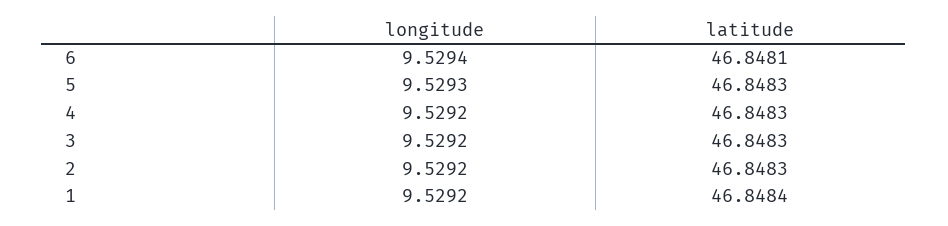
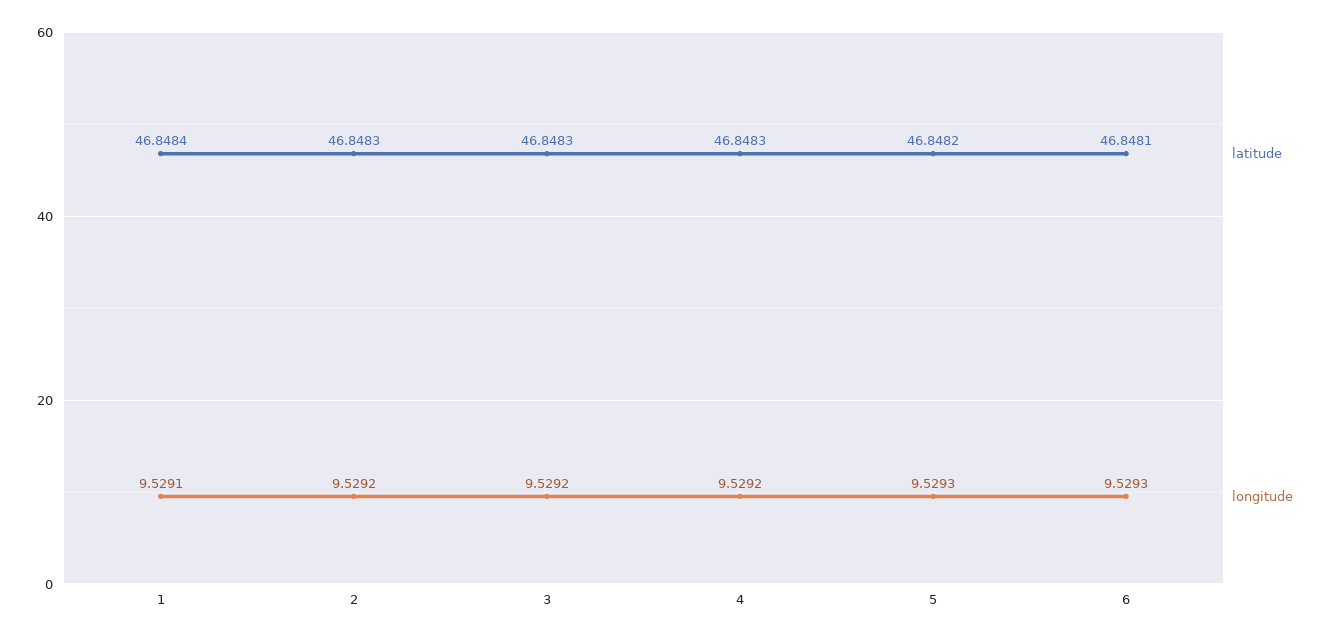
longitude, 6: 9.5294 -> 9.5293
latitude, 5: 46.8483 -> 46.8482
longitude, 1: 9.5292 -> 9.5291

